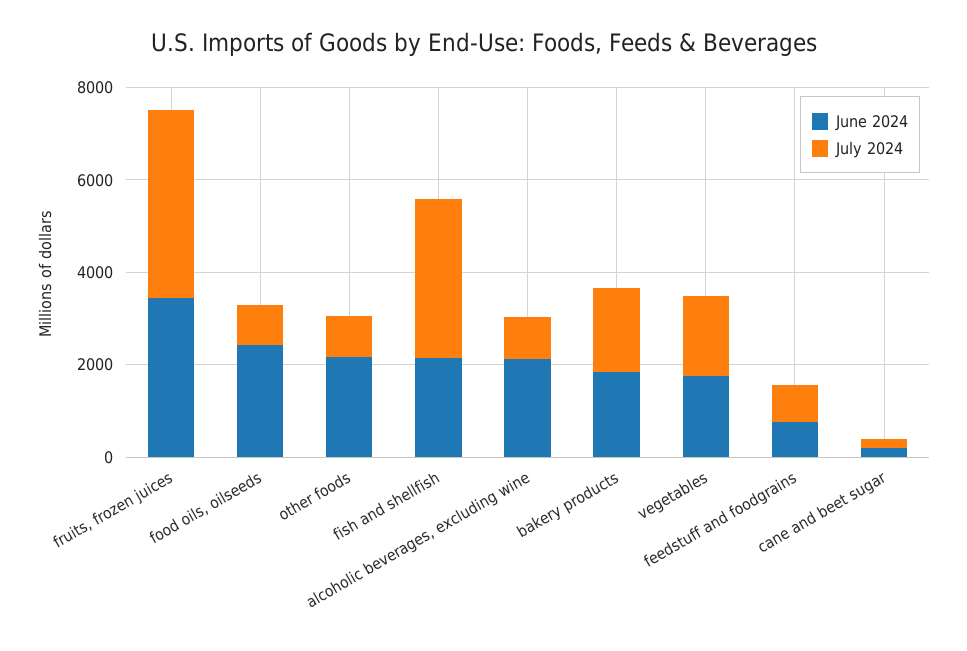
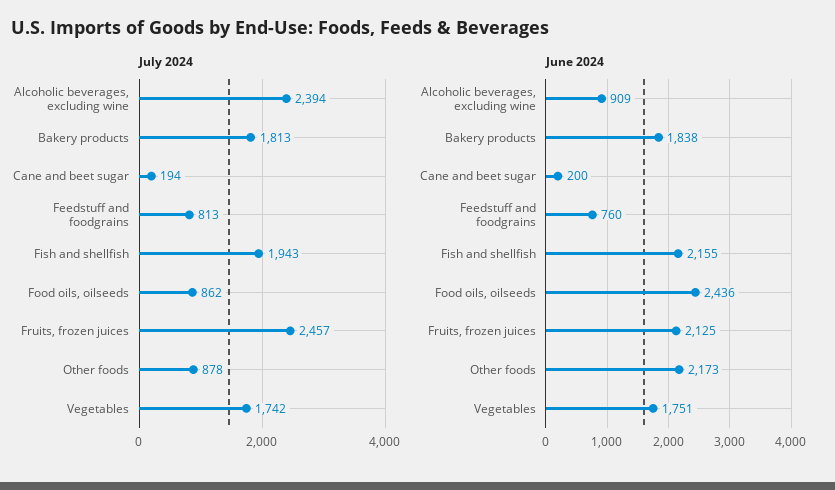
June 2024, fruits, frozen juices: 3500 -> 2125
July 2024, fruits, frozen juices: 4000 -> 2457
July 2024, fish and shellfish: 3500 -> 1943
June 2024, alcoholic beverages, excluding wine: 2000 -> 909
July 2024, alcoholic beverages, excluding wine: 1000 -> 2394

